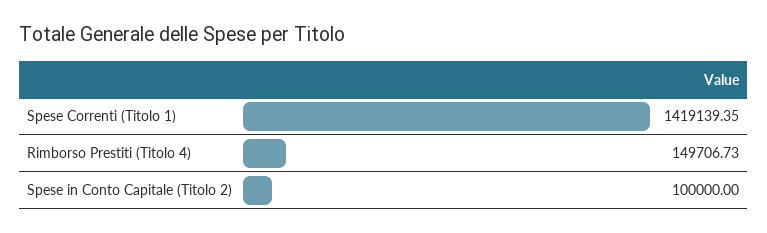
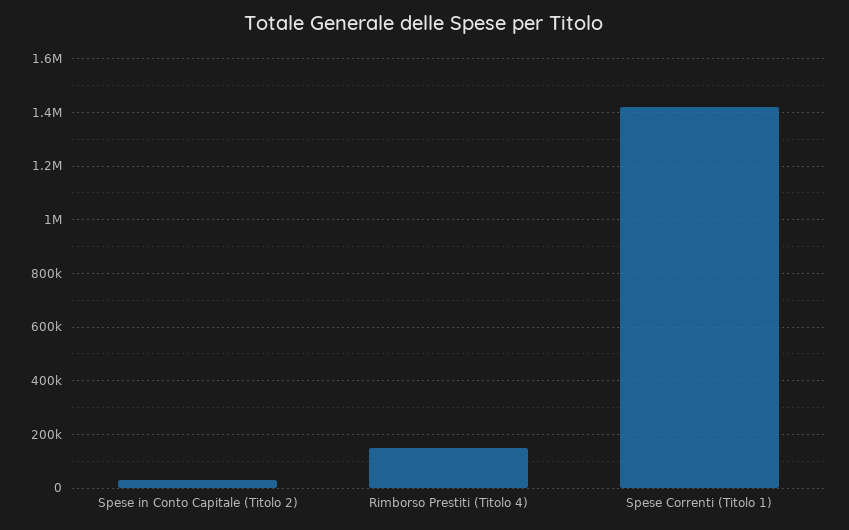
Spese in Conto Capitale (Titolo 2): 100000 -> 25000

